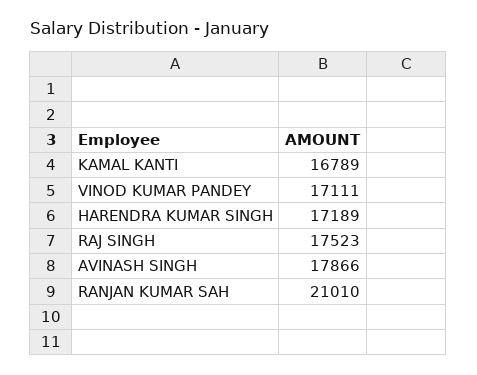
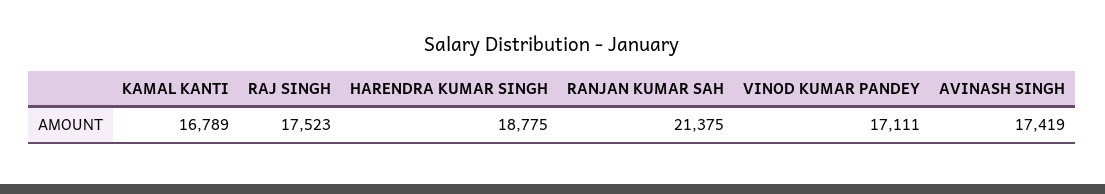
HARENDRA KUMAR SINGH: 17189 -> 18775
AVINASH SINGH: 17866 -> 17419
RANJAN KUMAR SAH: 21010 -> 21375

